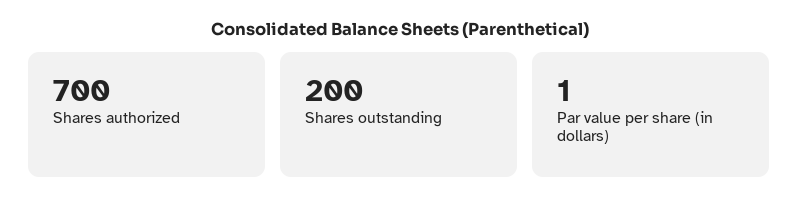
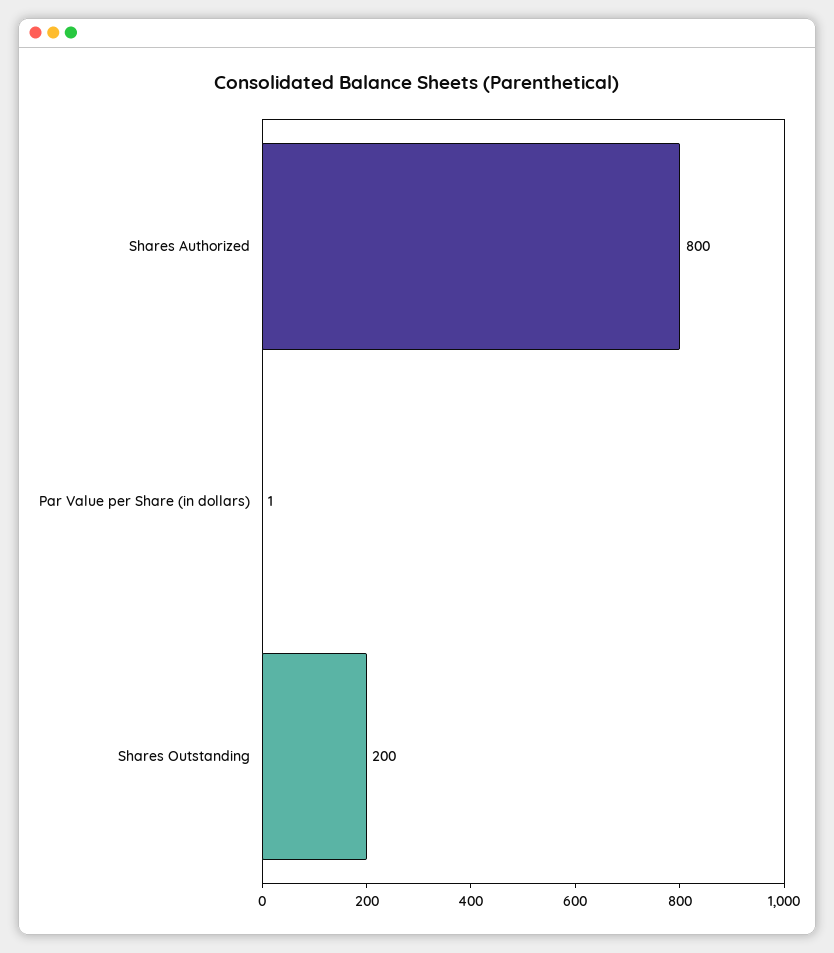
Shares authorized: 700 -> 800

